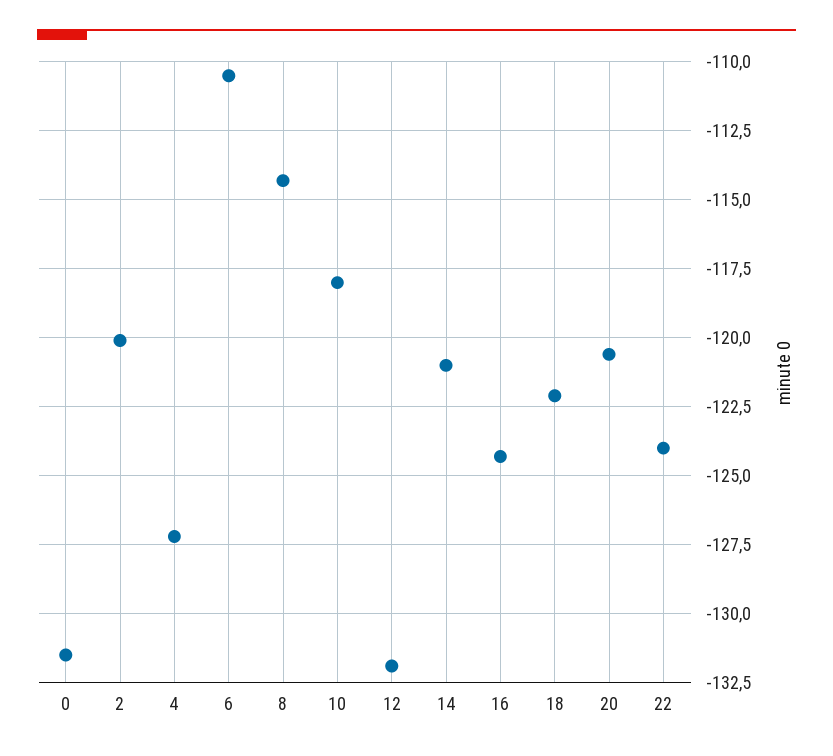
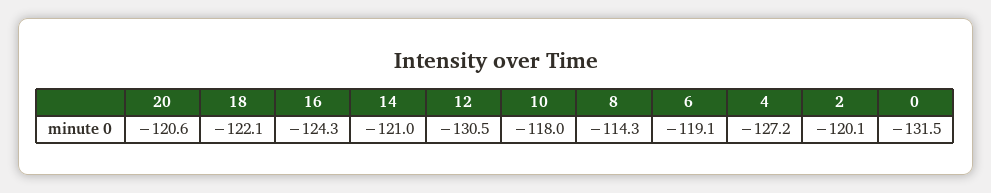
6: -110.5 -> -119.1
12: -132 -> -130.5
22: -124 -> none

